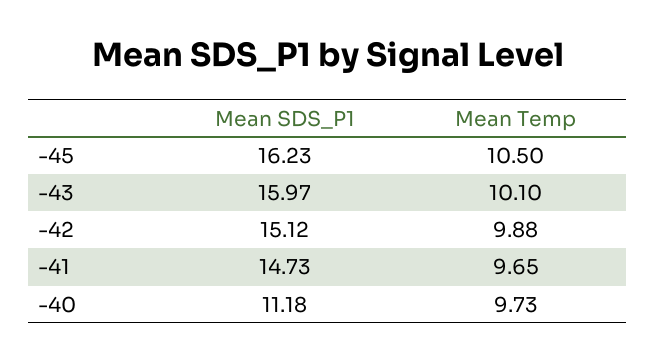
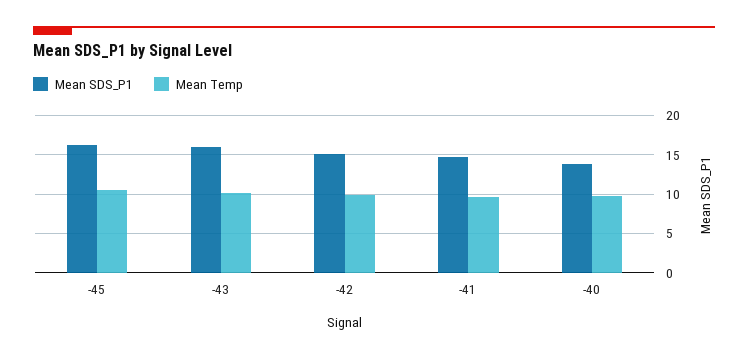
Mean SDS_P1, -40: 11.18 -> 14

